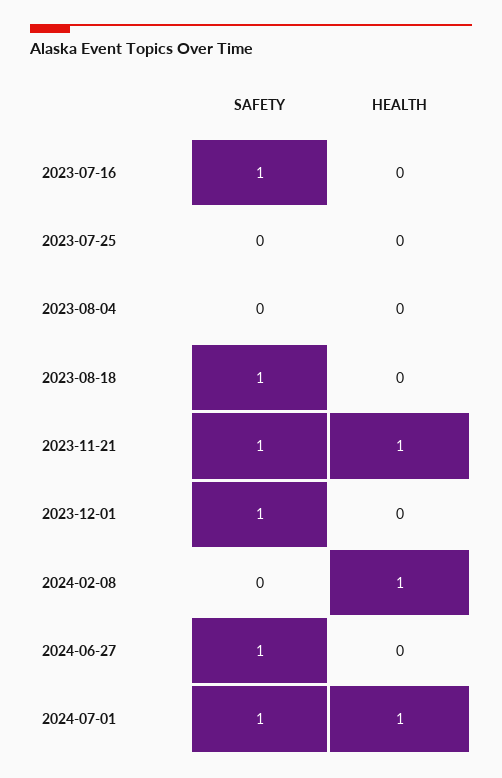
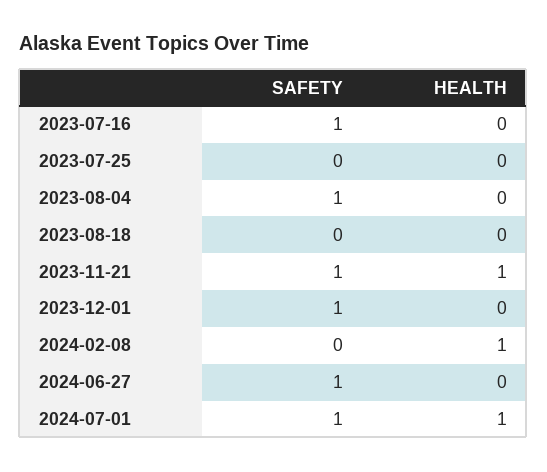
SAFETY, 2023-08-04: 0 -> 1
SAFETY, 2023-08-18: 1 -> 0

